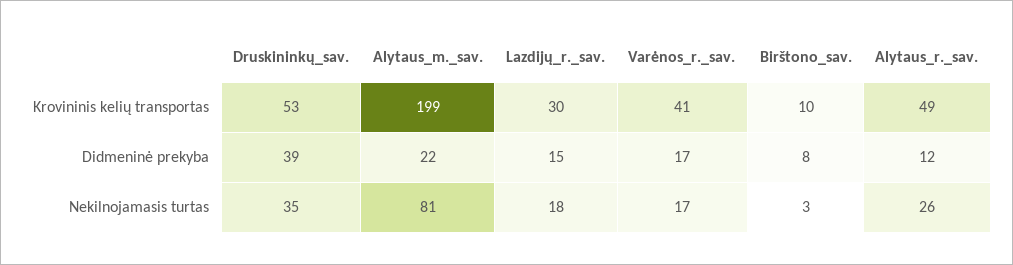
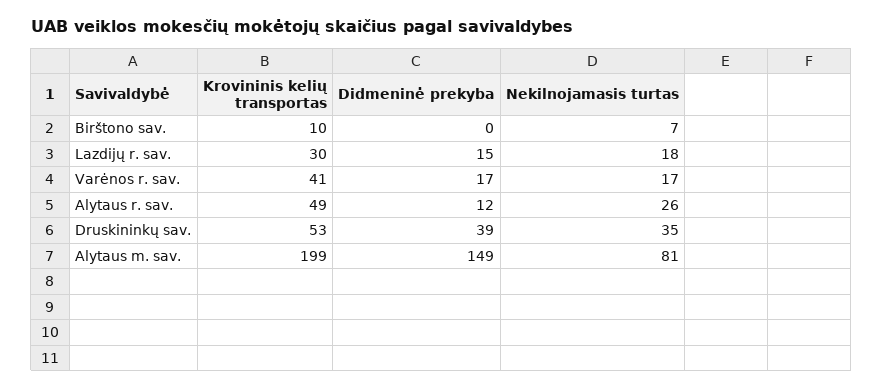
Alytaus_m._sav., Didmeninė prekyba: 22 -> 149
Birštono_sav., Didmeninė prekyba: 8 -> 0
Birštono_sav., Nekilnojamasis turtas: 3 -> 7

